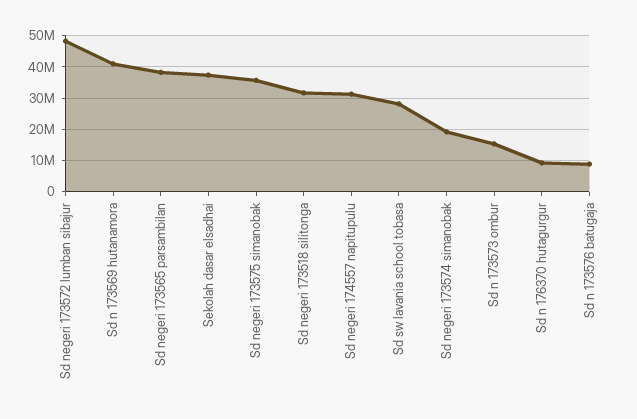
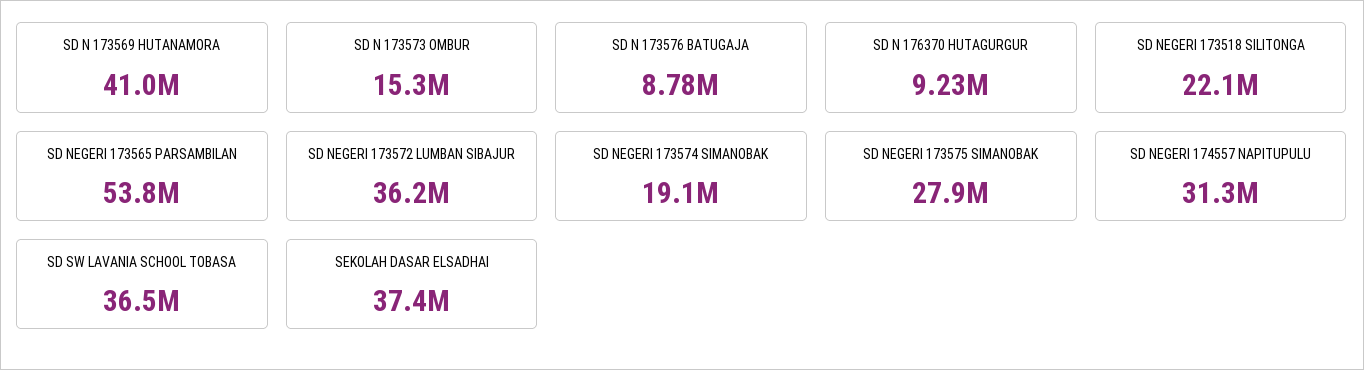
Sd negeri 173572 lumban sibajur: 48000000 -> 36200000
Sd negeri 173565 parsambilan: 38000000 -> 53800000
Sd negeri 173575 simanobak: 36000000 -> 27900000
Sd negeri 173518 silitonga: 32000000 -> 22100000
Sd sw lavania school tobasa: 28000000 -> 36500000

